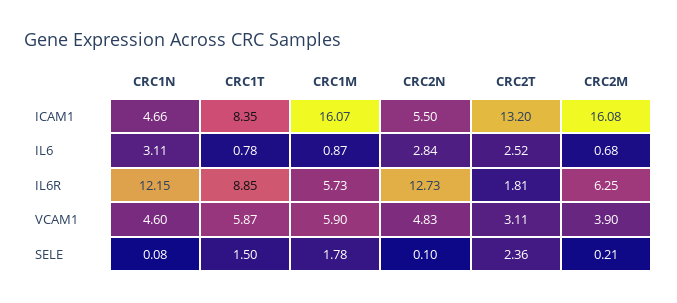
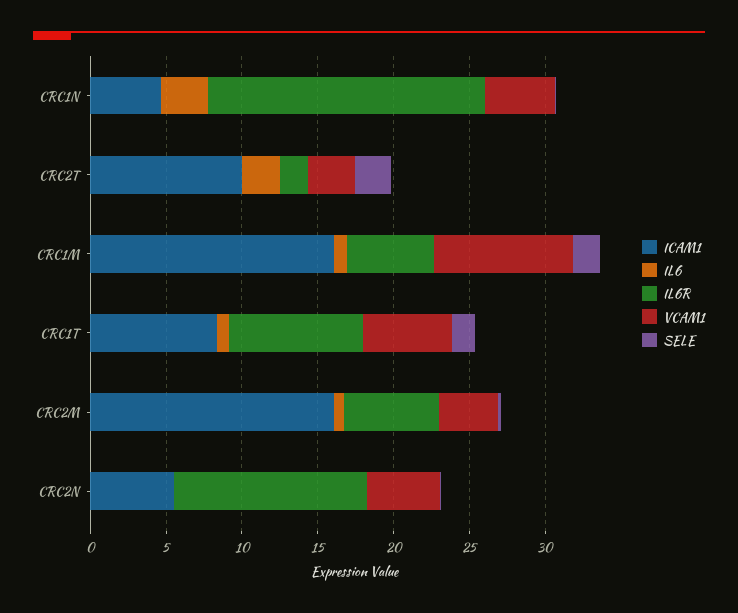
ICAM1, CRC2T: 13.2 -> 10
IL6, CRC2N: 2.84 -> 0
IL6R, CRC1N: 12.15 -> 18
VCAM1, CRC1M: 5.9 -> 9

